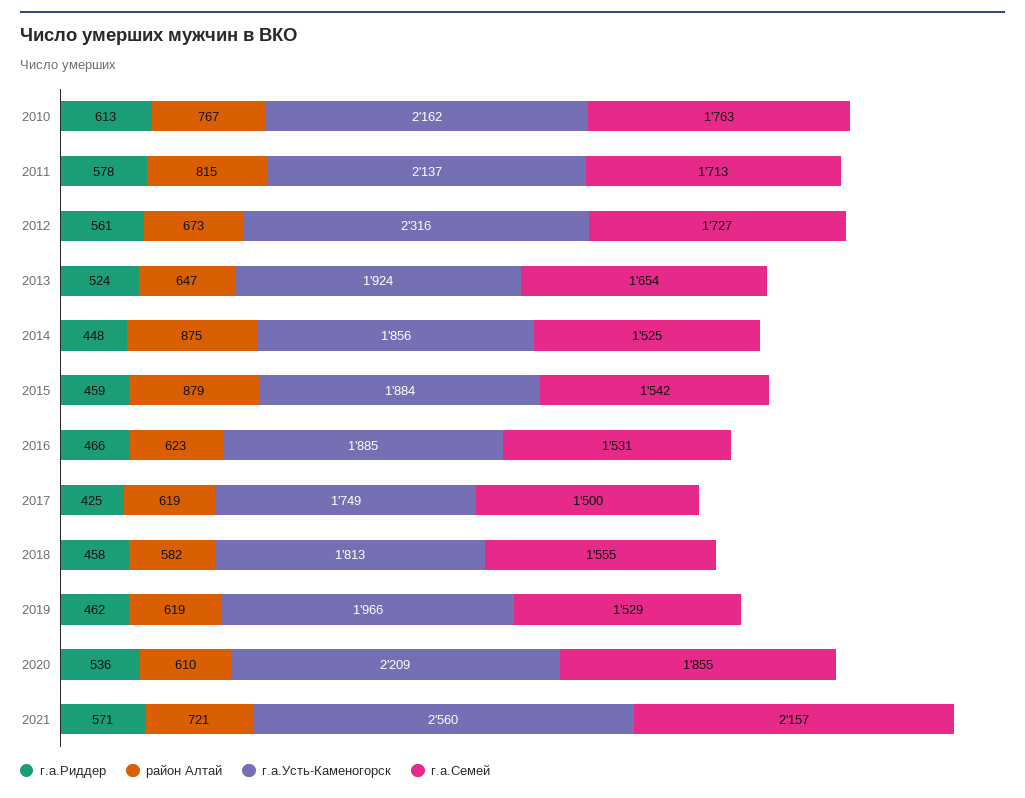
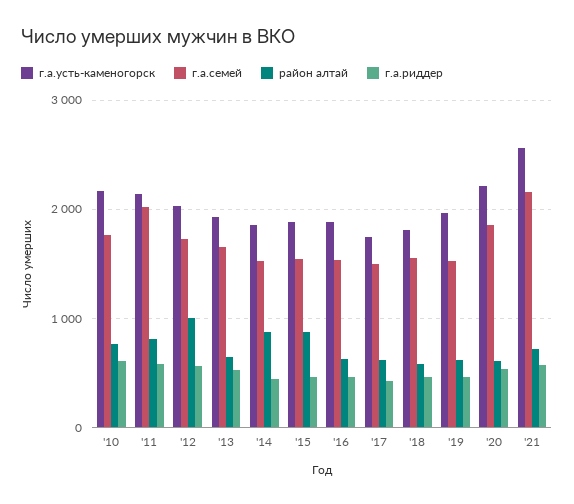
г.а.Семей, 2011: 1713 -> 2000
район Алтай, 2012: 673 -> 1000
г.а.Усть-Каменогорск, 2012: 2316 -> 2000

